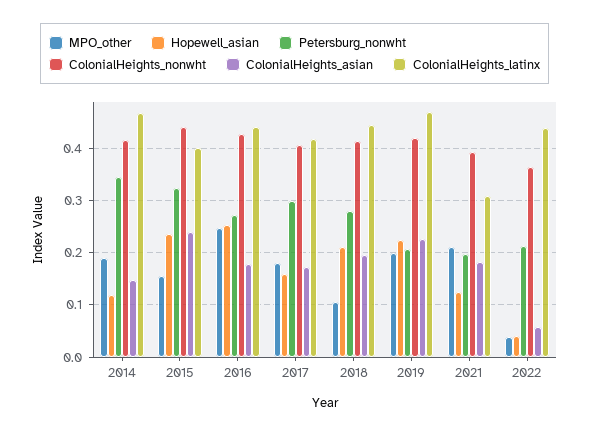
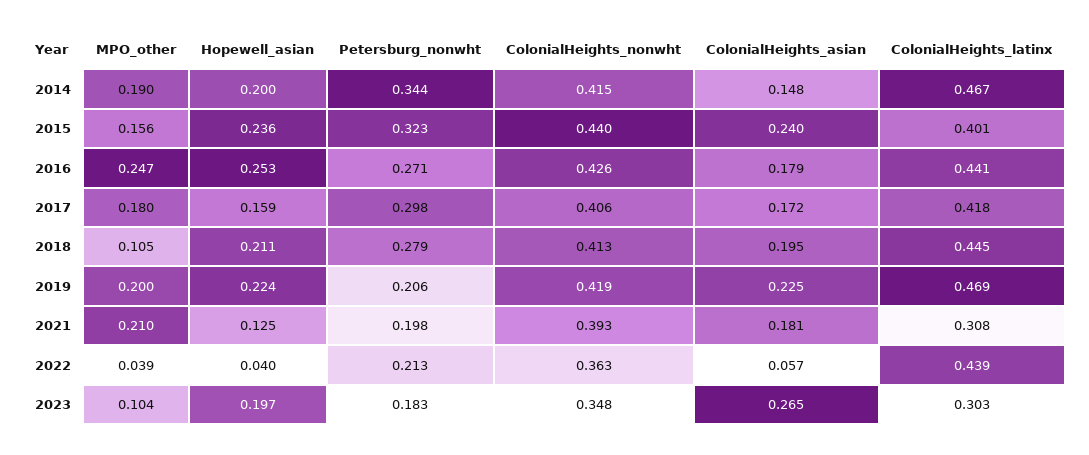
Hopewell_asian, 2014: 0.12 -> 0.2
MPO_other, 2023: none -> 0.104
Hopewell_asian, 2023: none -> 0.197
Petersburg_nonwht, 2023: none -> 0.183
ColonialHeights_nonwht, 2023: none -> 0.348
ColonialHeights_asian, 2023: none -> 0.265
ColonialHeights_latinx, 2023: none -> 0.303

